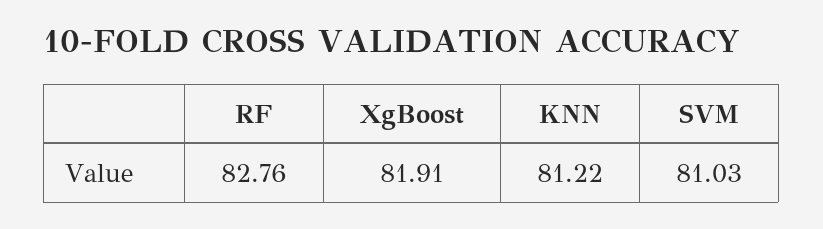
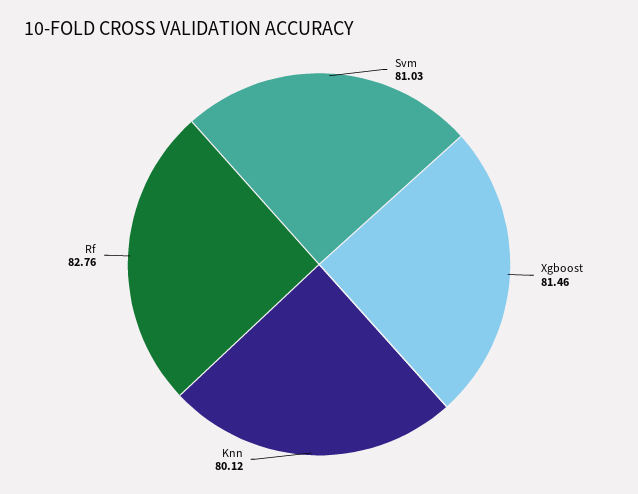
XgBoost: 81.91 -> 81.46
KNN: 81.22 -> 80.12

